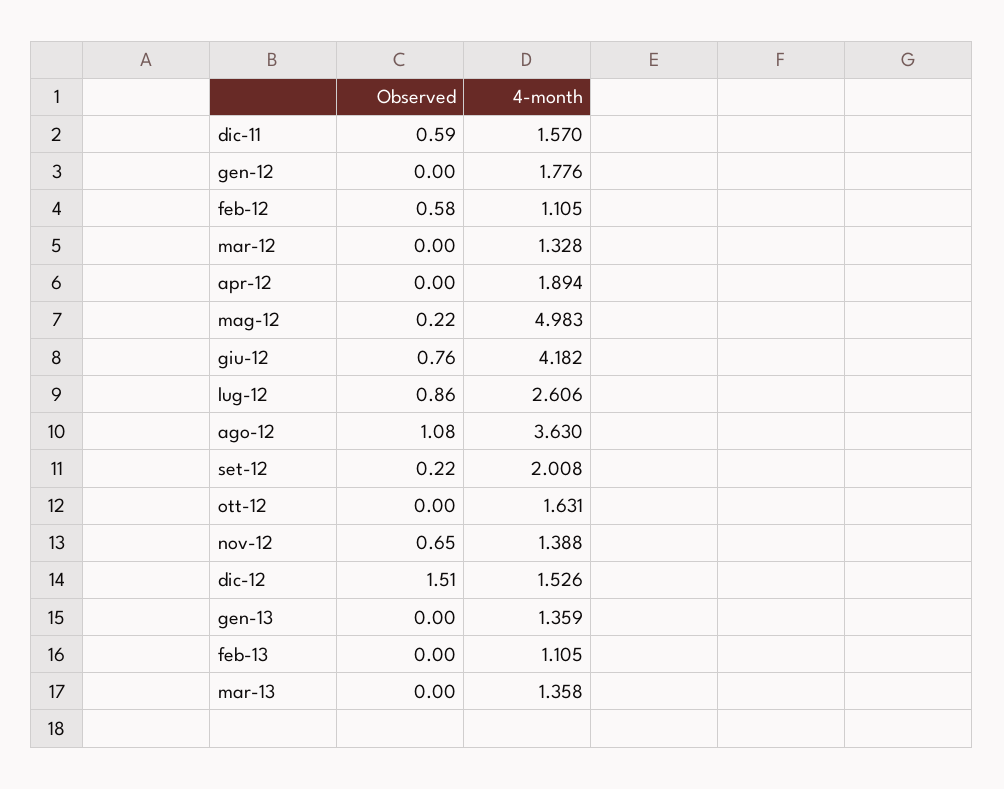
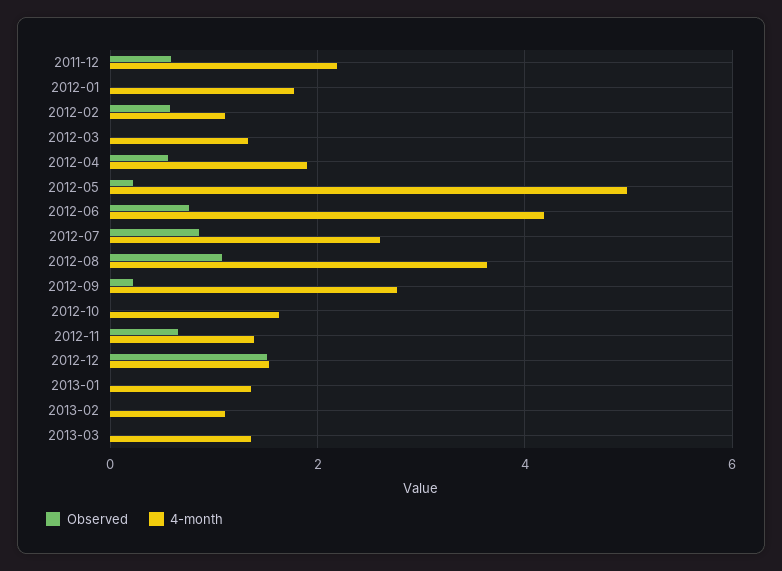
4-month, dic-11: 1.57 -> 2.2
Observed, apr-12: 0 -> 0.6
4-month, set-12: 2.008 -> 2.8

